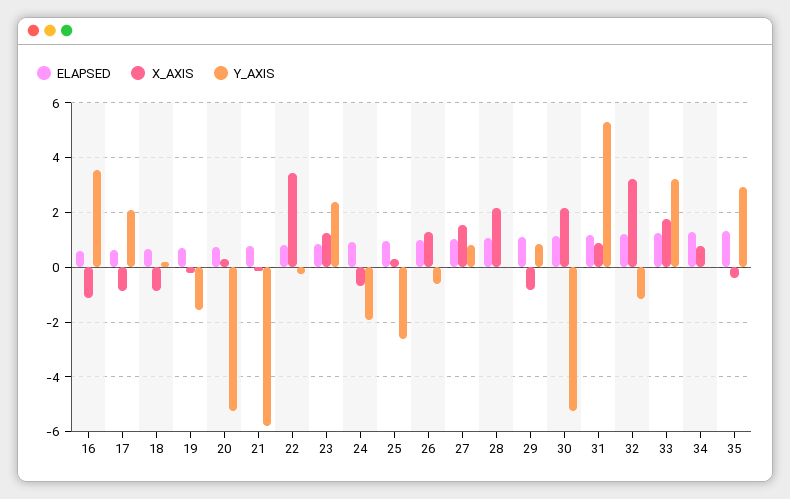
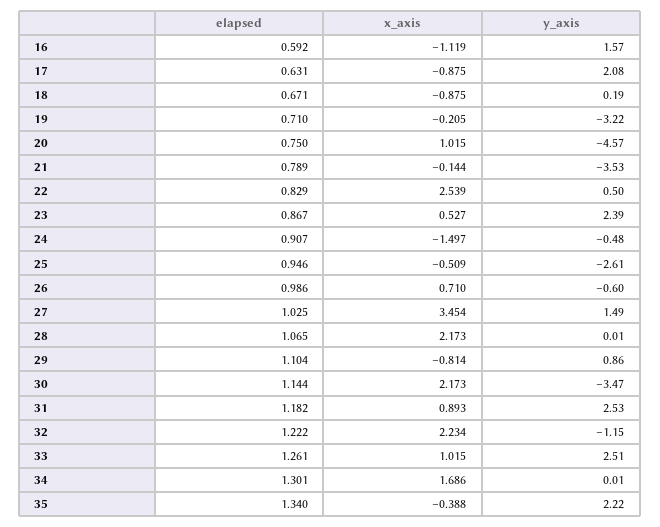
Y_AXIS, 16: 3.5 -> 1.57
Y_AXIS, 19: -1.5 -> -3.22
X_AXIS, 20: 0.25 -> 1.015
Y_AXIS, 20: -5.25 -> -4.57
Y_AXIS, 21: -5.75 -> -3.53
X_AXIS, 22: 3.5 -> 2.539
Y_AXIS, 22: -0.25 -> 0.5
X_AXIS, 23: 1.25 -> 0.527
X_AXIS, 24: -0.75 -> -1.497
Y_AXIS, 24: -2 -> -0.48
X_AXIS, 25: 0.25 -> -0.509
X_AXIS, 26: 1.25 -> 0.71
X_AXIS, 27: 1.5 -> 3.454
Y_AXIS, 27: 0.75 -> 1.49
Y_AXIS, 30: -5.25 -> -3.47
Y_AXIS, 31: 5.25 -> 2.53
X_AXIS, 32: 3.25 -> 2.234
X_AXIS, 33: 1.75 -> 1.015
Y_AXIS, 33: 3.25 -> 2.51
X_AXIS, 34: 0.75 -> 1.686
Y_AXIS, 35: 3 -> 2.22

